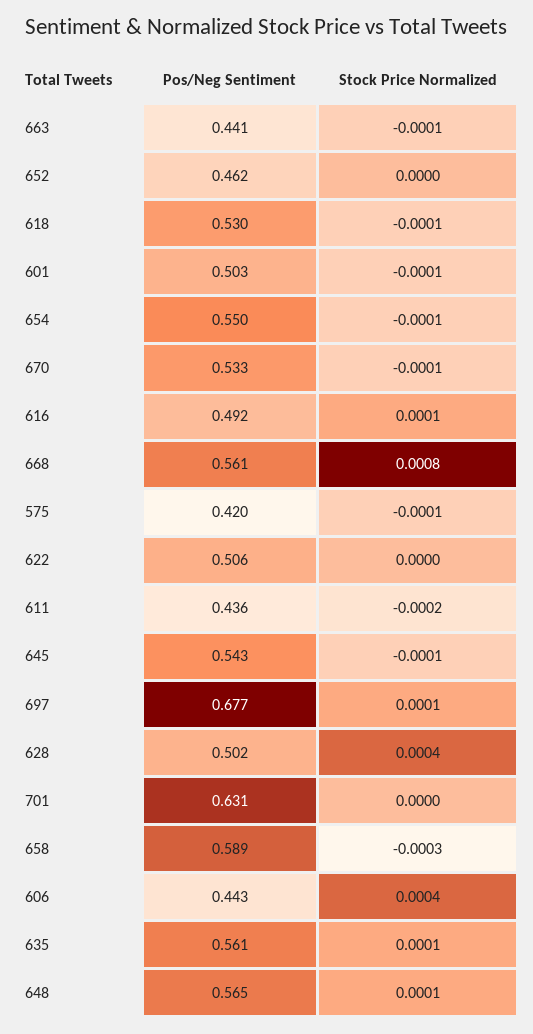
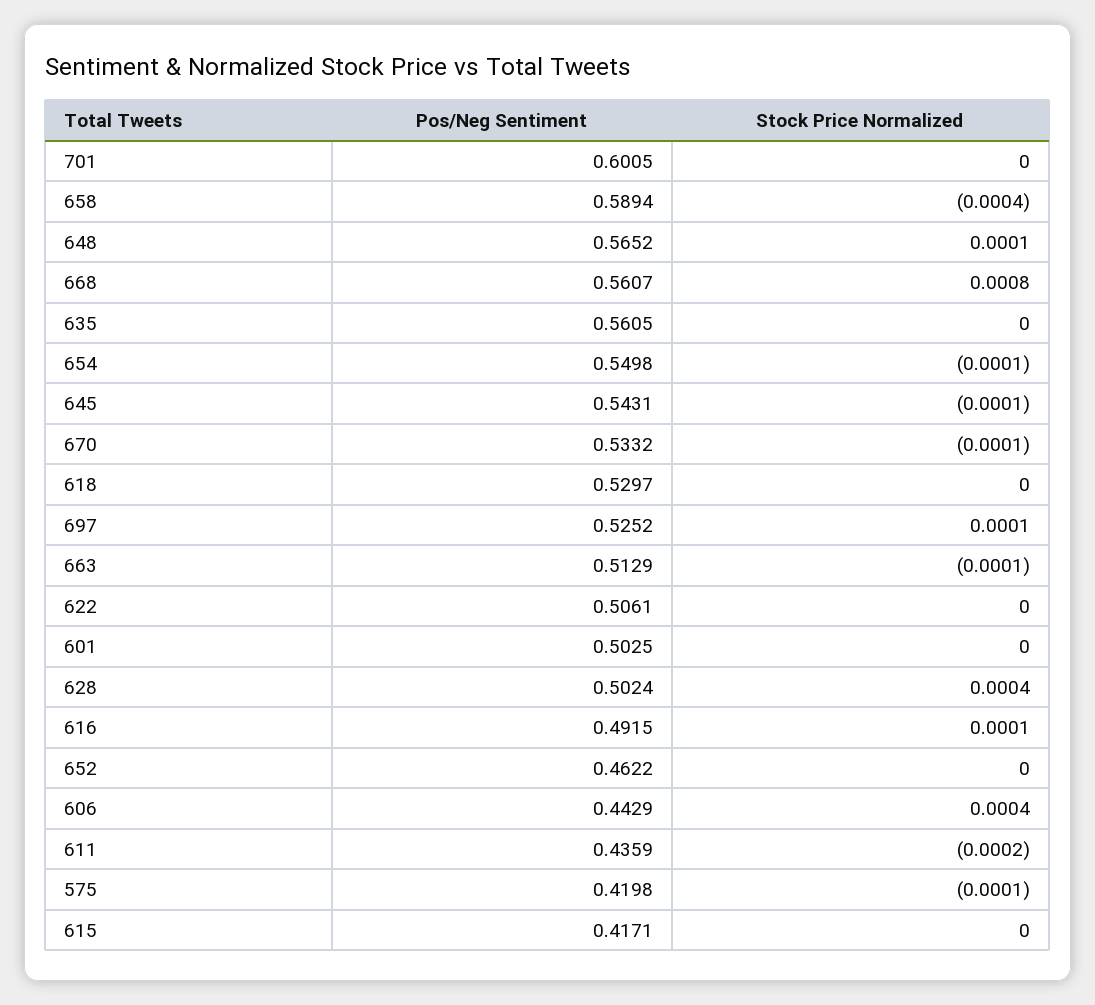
Pos/Neg Sentiment, 663: 0.441 -> 0.5129
Stock Price Normalized, 618: -0.0001 -> 0
Stock Price Normalized, 601: -0.0001 -> 0
Pos/Neg Sentiment, 697: 0.677 -> 0.5252
Pos/Neg Sentiment, 701: 0.631 -> 0.6005
Stock Price Normalized, 658: -0.0003 -> -0.0004
Stock Price Normalized, 635: 0.0001 -> 0
Pos/Neg Sentiment, 615: none -> 0.4171
Stock Price Normalized, 615: none -> 0

